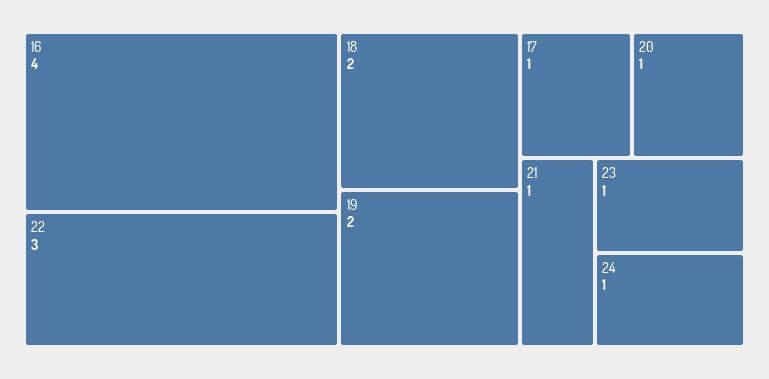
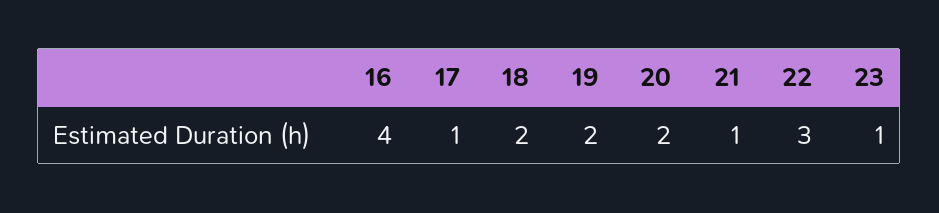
20: 1 -> 2
24: 1 -> none

